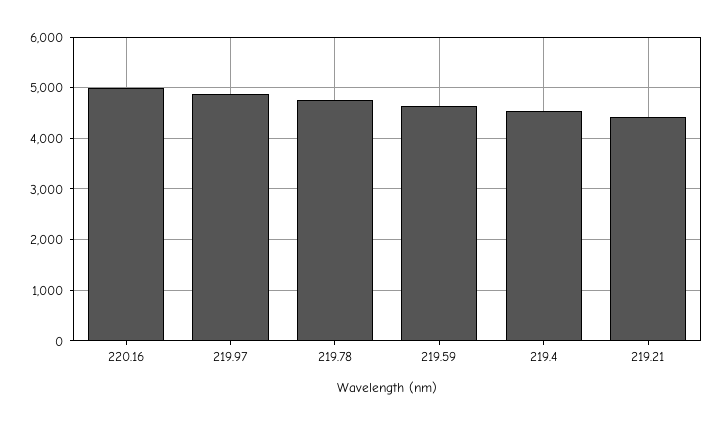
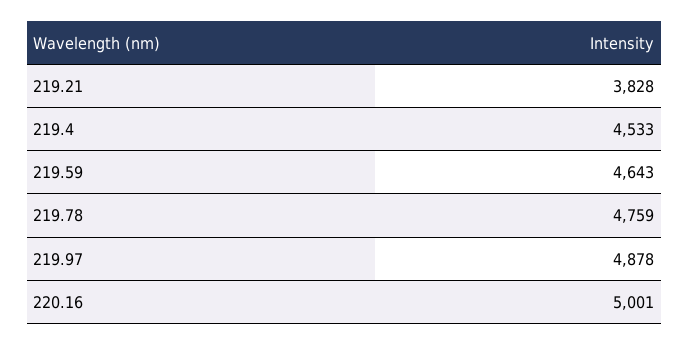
219.21: 4400 -> 3828

